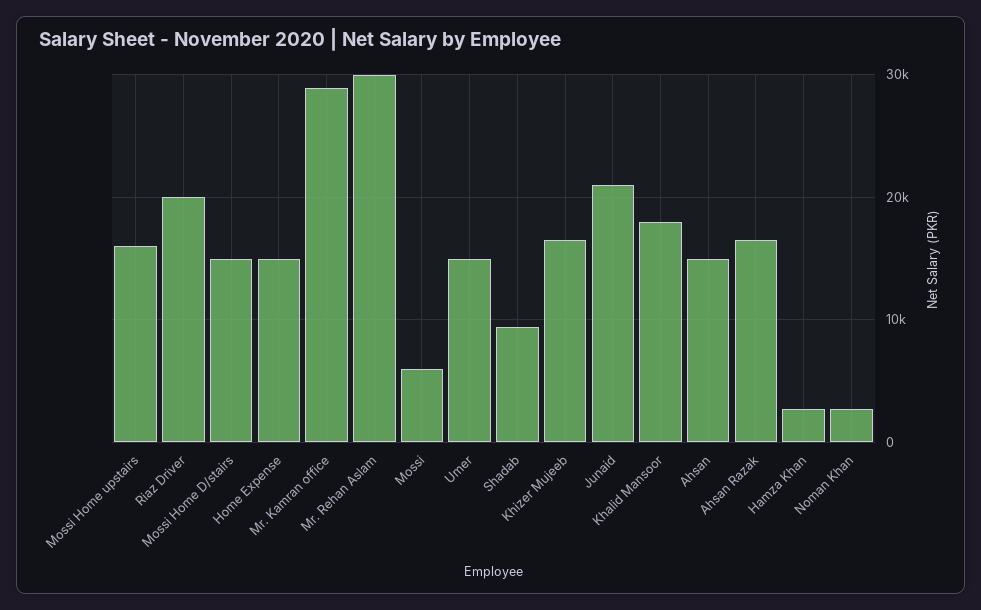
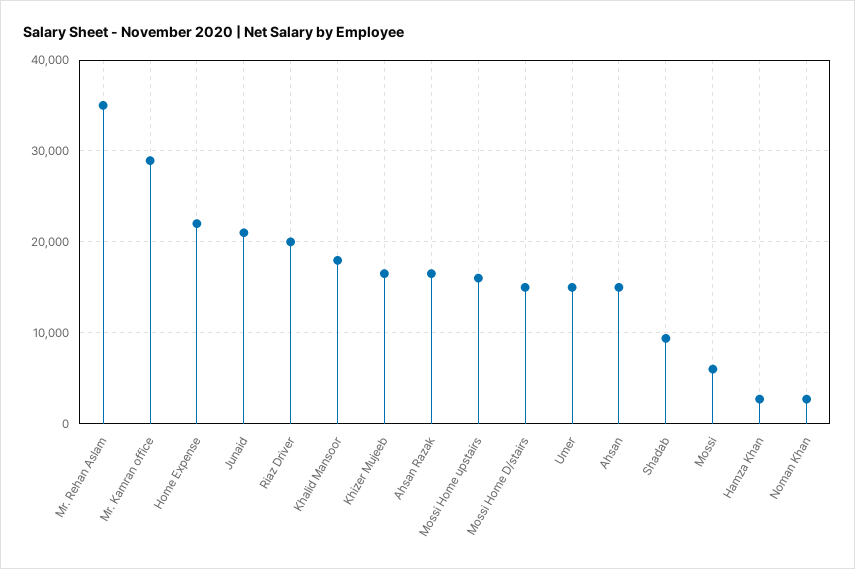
Home Expense: 15000 -> 22000
Mr. Rehan Aslam: 30000 -> 35000

